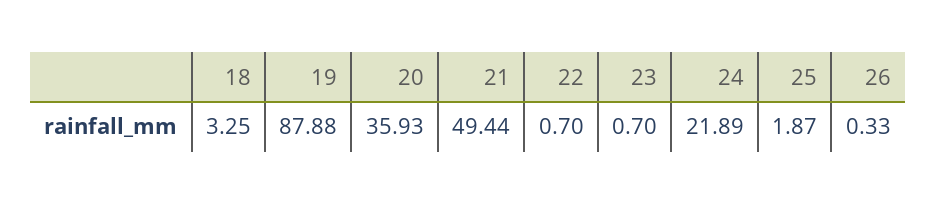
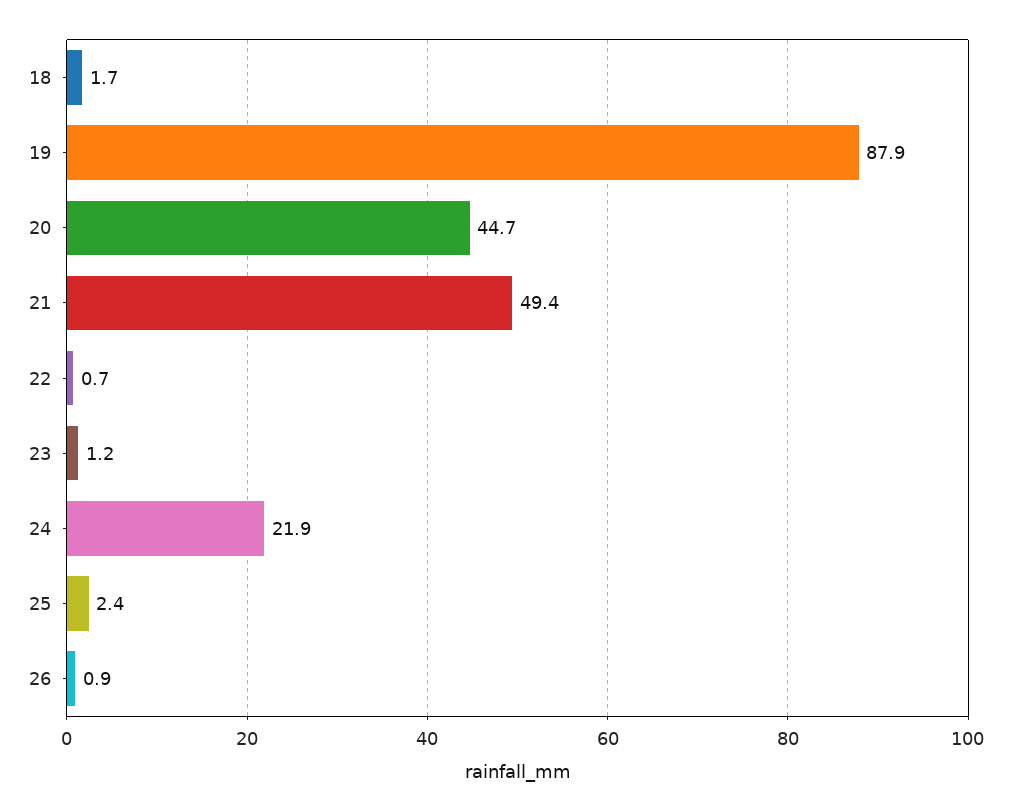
18: 3.25 -> 1.7
20: 35.93 -> 44.7
23: 0.7 -> 1.2
25: 1.87 -> 2.4
26: 0.33 -> 0.9

